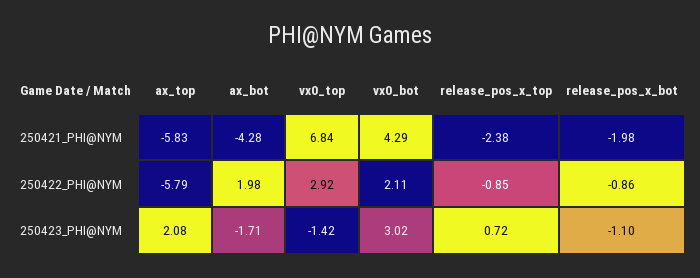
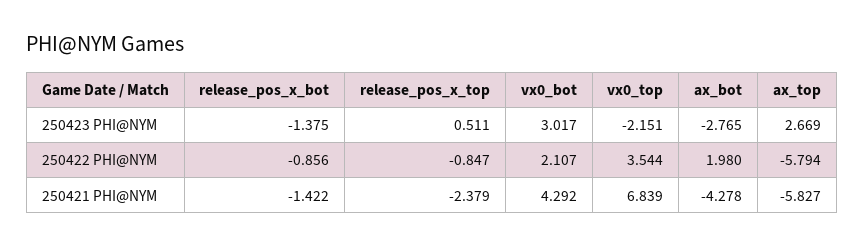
release_pos_x_bot, 250421_PHI@NYM: -1.98 -> -1.422
vx0_top, 250422_PHI@NYM: 2.92 -> 3.544
ax_top, 250423_PHI@NYM: 2.08 -> 2.669
ax_bot, 250423_PHI@NYM: -1.71 -> -2.765
vx0_top, 250423_PHI@NYM: -1.42 -> -2.151
release_pos_x_top, 250423_PHI@NYM: 0.72 -> 0.511
release_pos_x_bot, 250423_PHI@NYM: -1.1 -> -1.375

